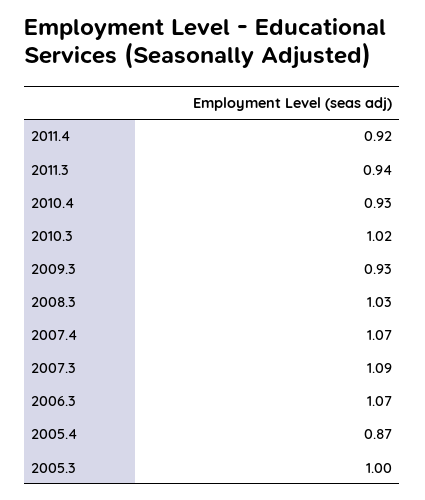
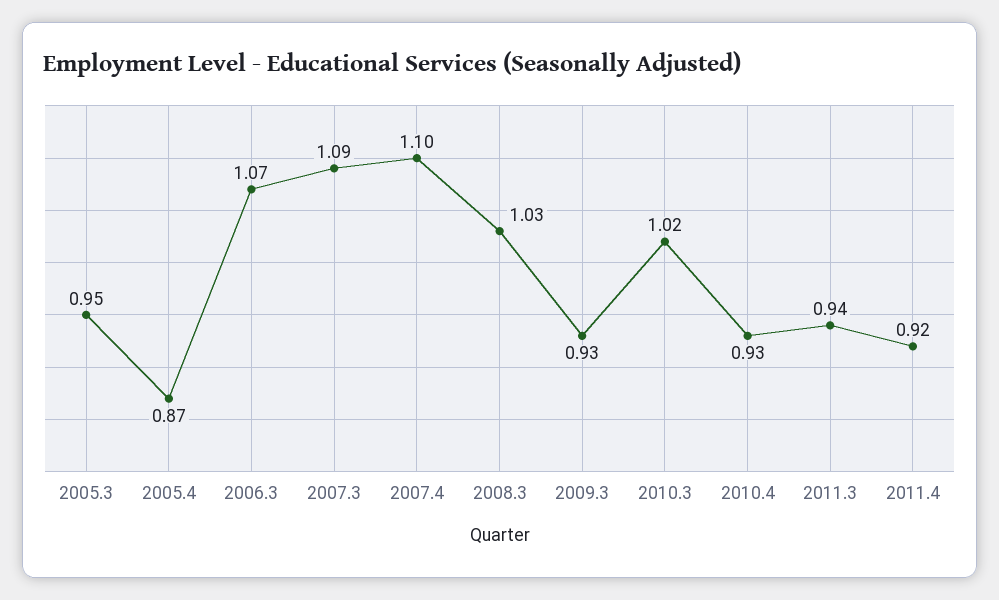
2007.4: 1.07 -> 1.1
2005.3: 1 -> 0.95

